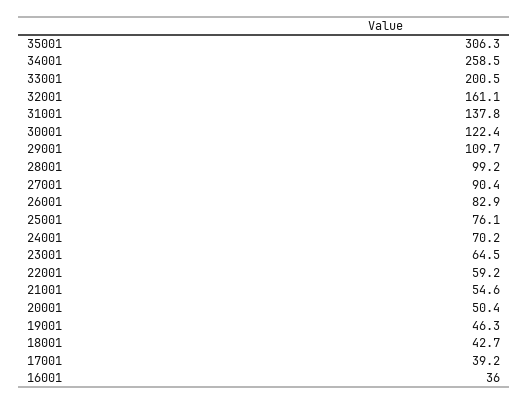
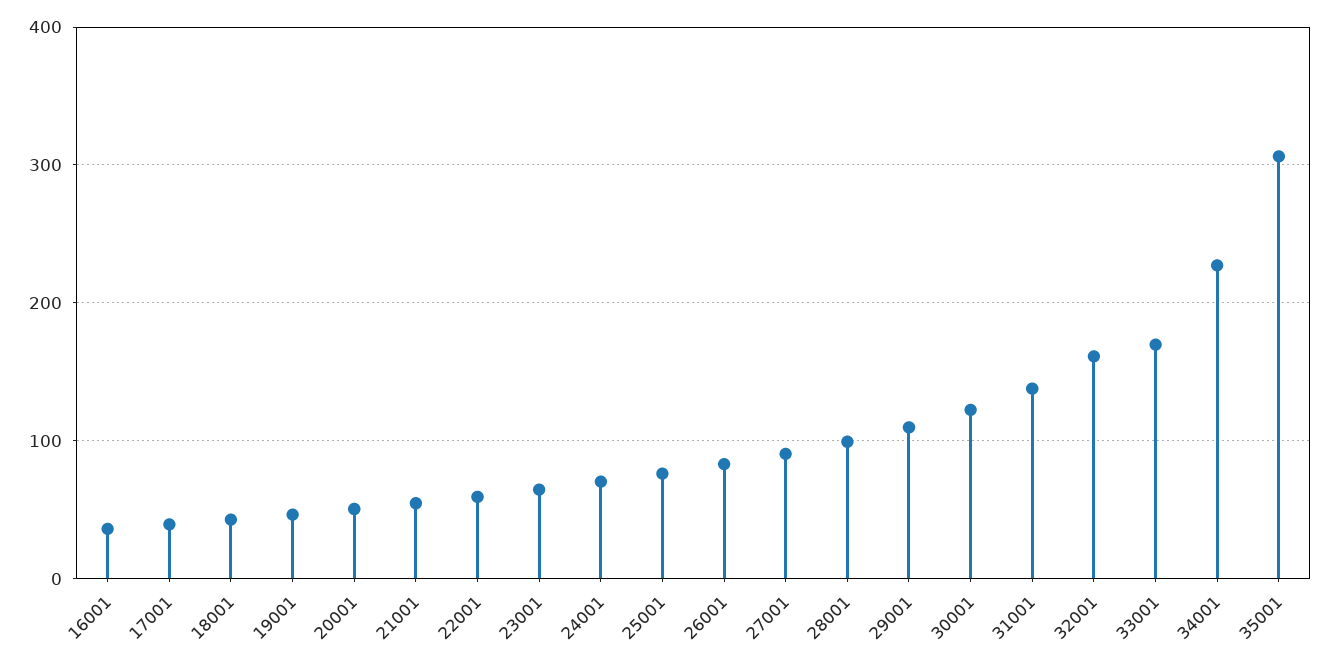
34001: 258.5 -> 230
33001: 200.5 -> 170

